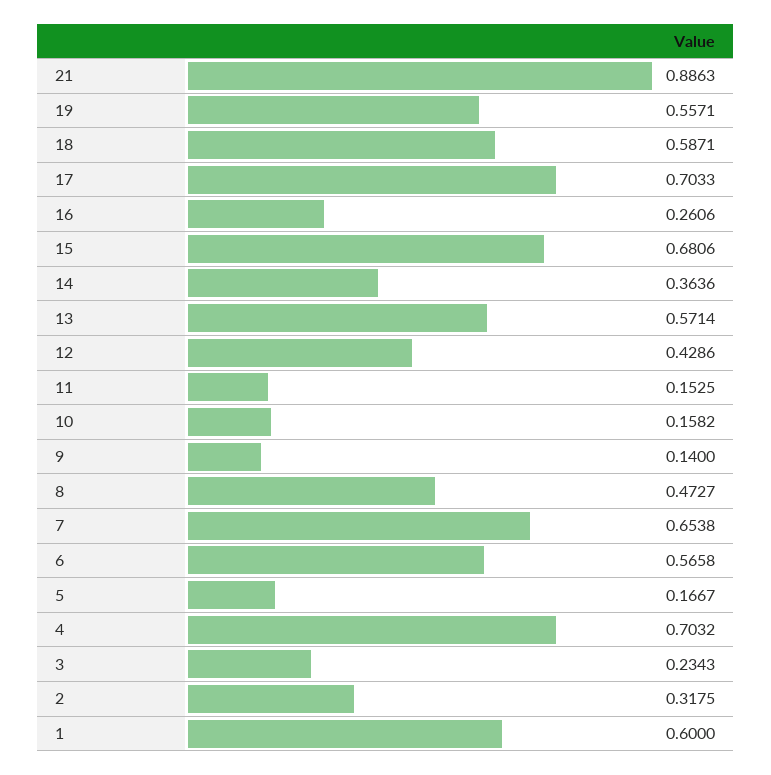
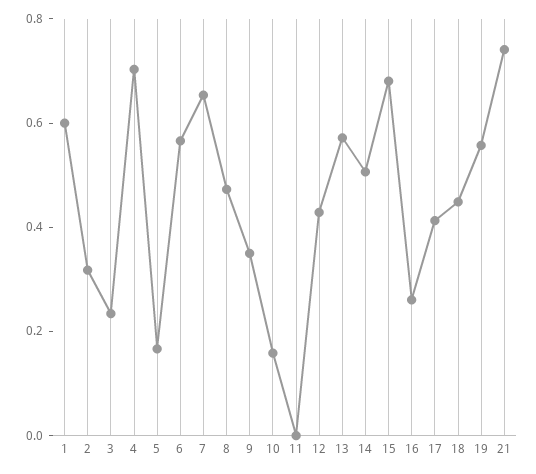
21: 0.8863 -> 0.75
18: 0.5871 -> 0.45
17: 0.7033 -> 0.4
14: 0.3636 -> 0.5
11: 0.1525 -> 0
9: 0.14 -> 0.35

